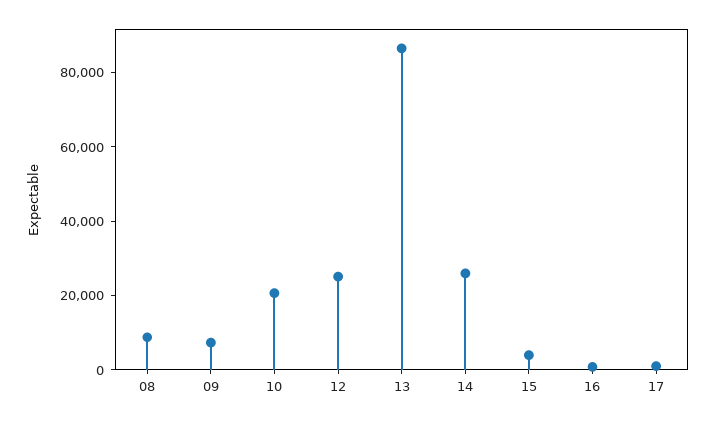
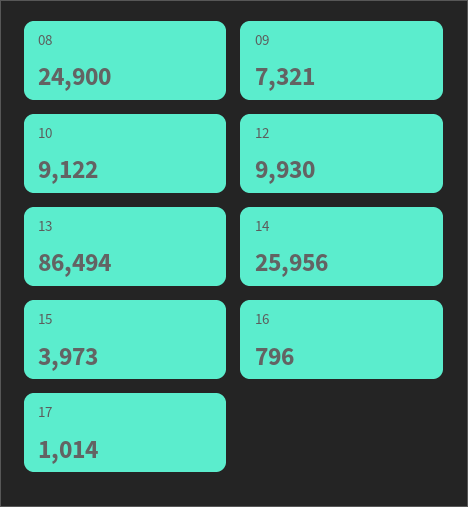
08: 10000 -> 24900
10: 20000 -> 9122
12: 25000 -> 9930

